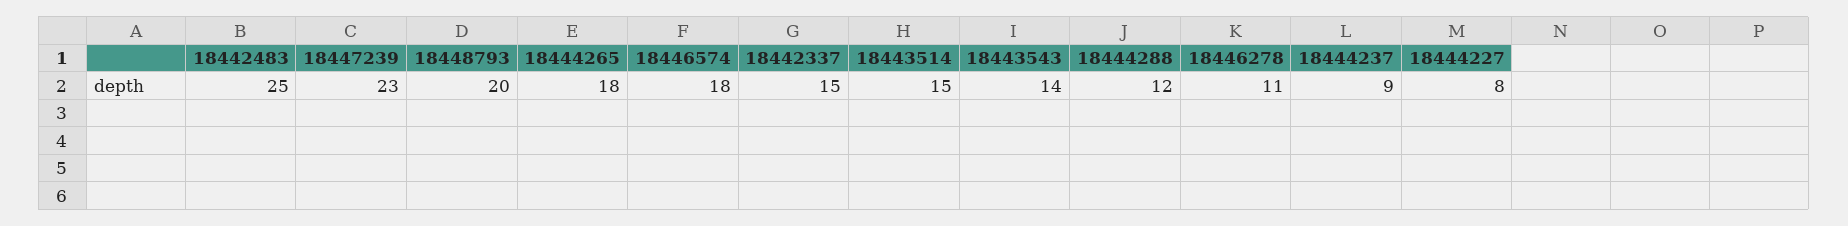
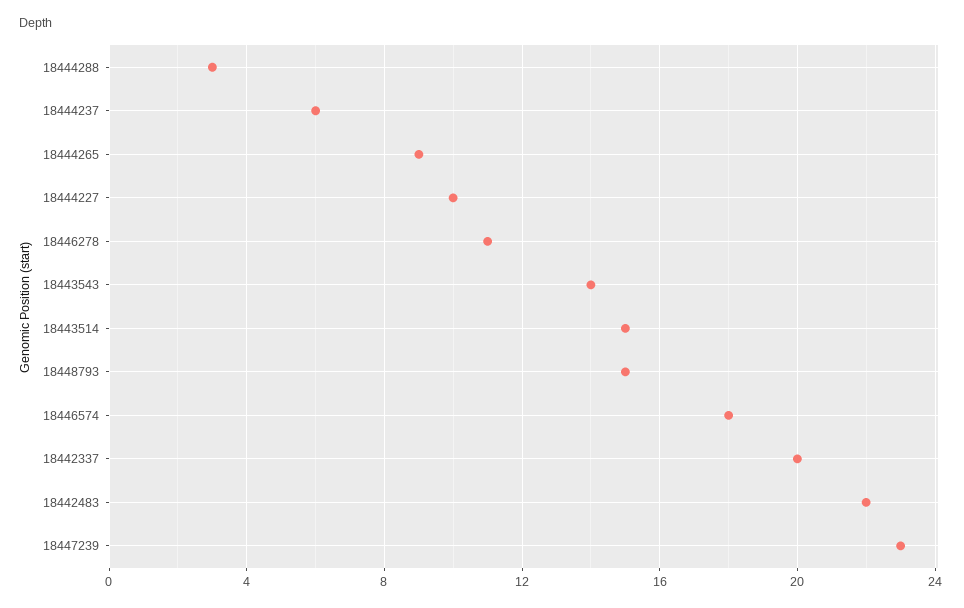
18442483: 25 -> 22
18448793: 20 -> 15
18444265: 18 -> 9
18442337: 15 -> 20
18444288: 12 -> 3
18444237: 9 -> 6
18444227: 8 -> 10

